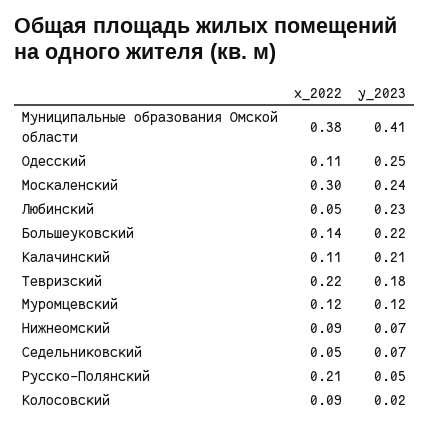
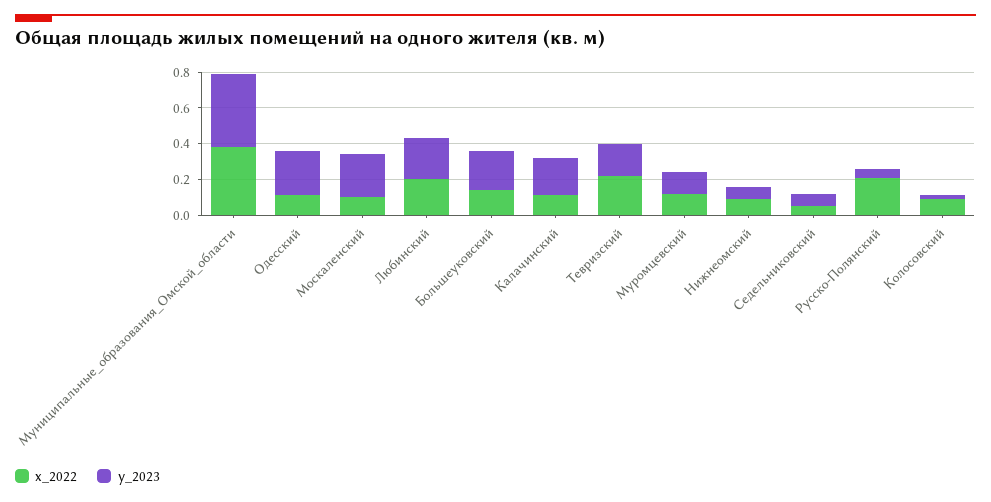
x_2022, Москаленский: 0.3 -> 0.1
x_2022, Любинский: 0.05 -> 0.2

